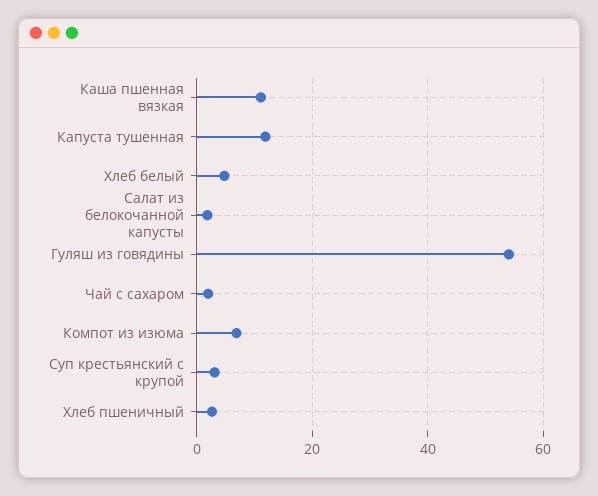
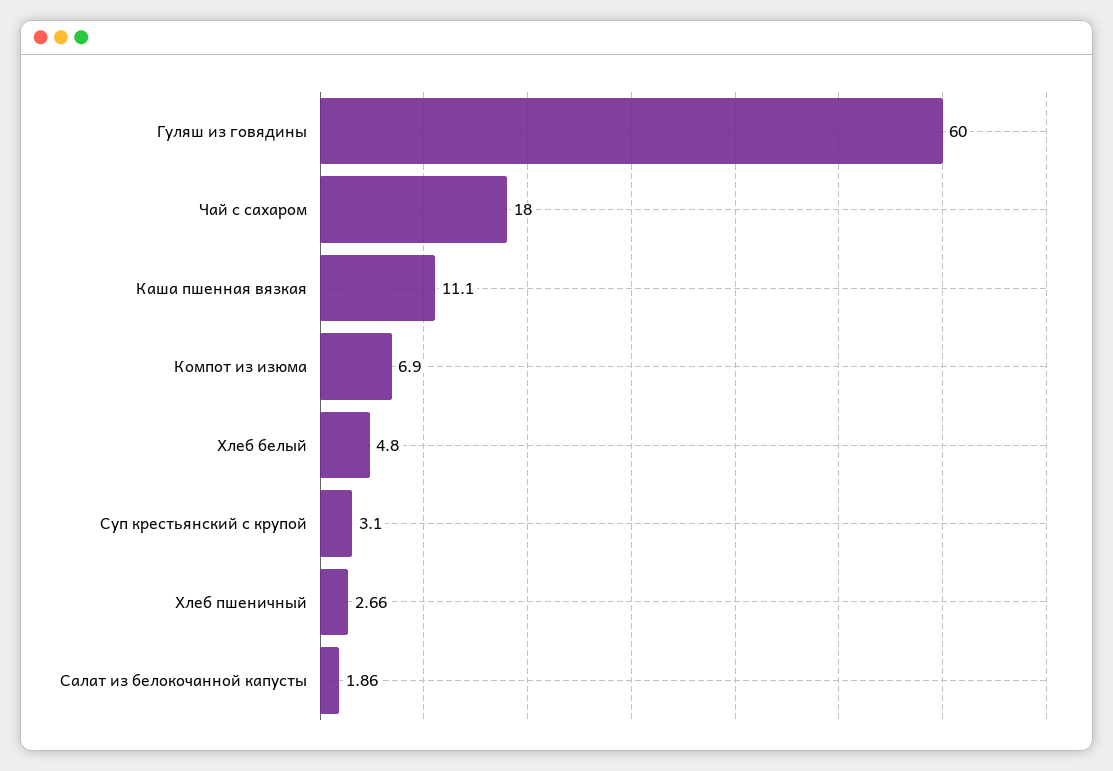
Капуста тушенная: 12 -> none
Гуляш из говядины: 54 -> 60
Чай с сахаром: 2 -> 18

